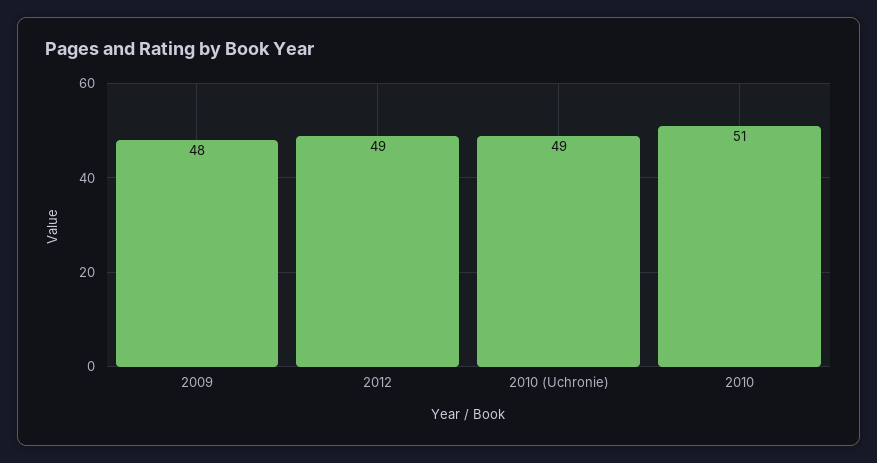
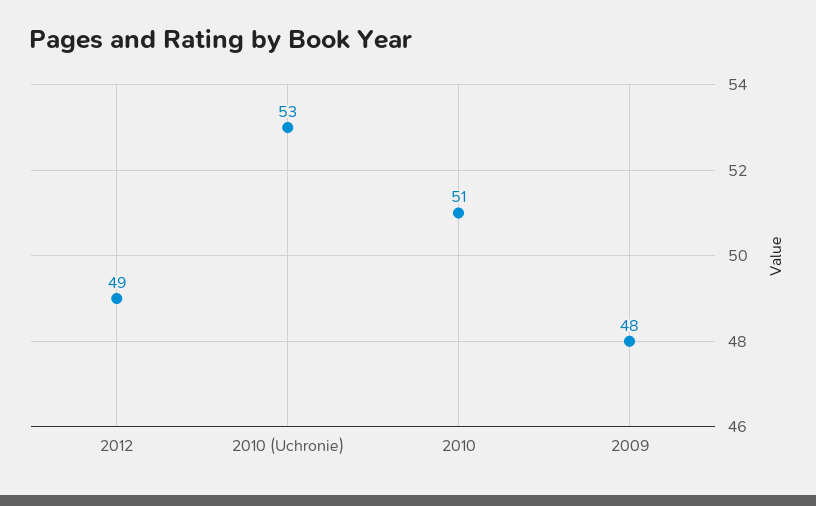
2010 (Uchronie): 49 -> 53

